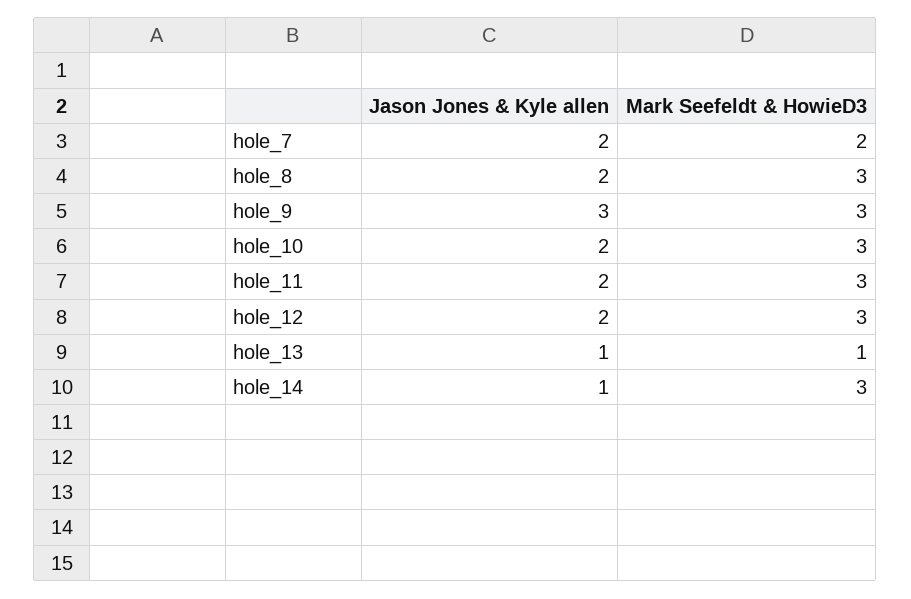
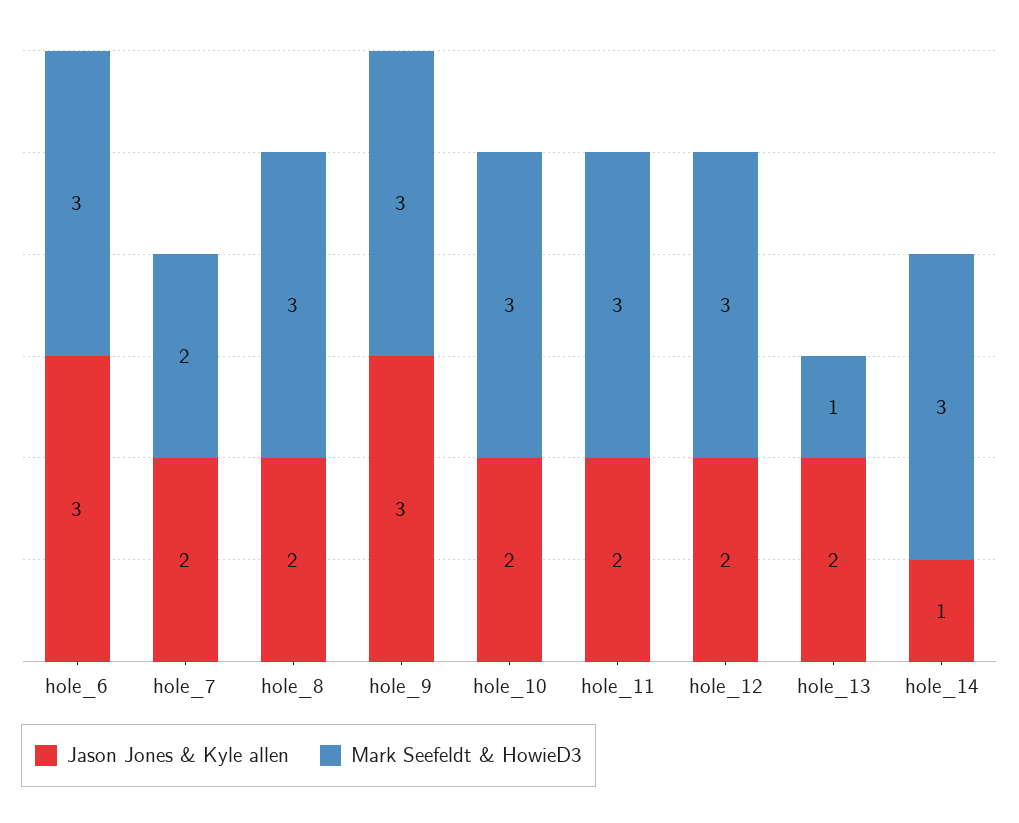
Jason Jones & Kyle allen, hole_13: 1 -> 2
Jason Jones & Kyle allen, hole_6: none -> 3
Mark Seefeldt & HowieD3, hole_6: none -> 3

